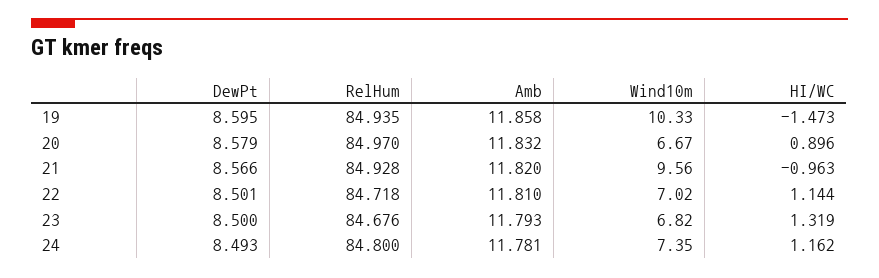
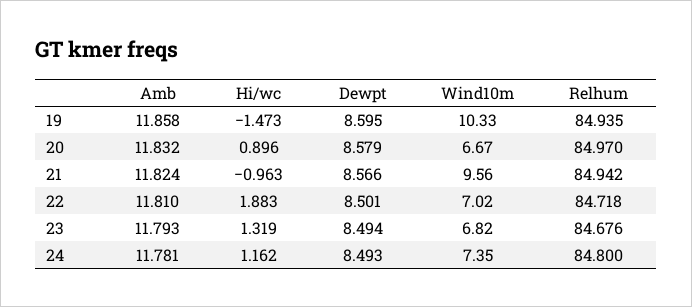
RelHum, 21: 84.928 -> 84.942
Amb, 21: 11.82 -> 11.824
HI/WC, 22: 1.144 -> 1.883
DewPt, 23: 8.5 -> 8.494

